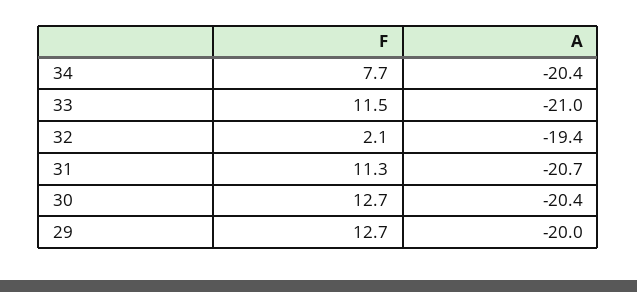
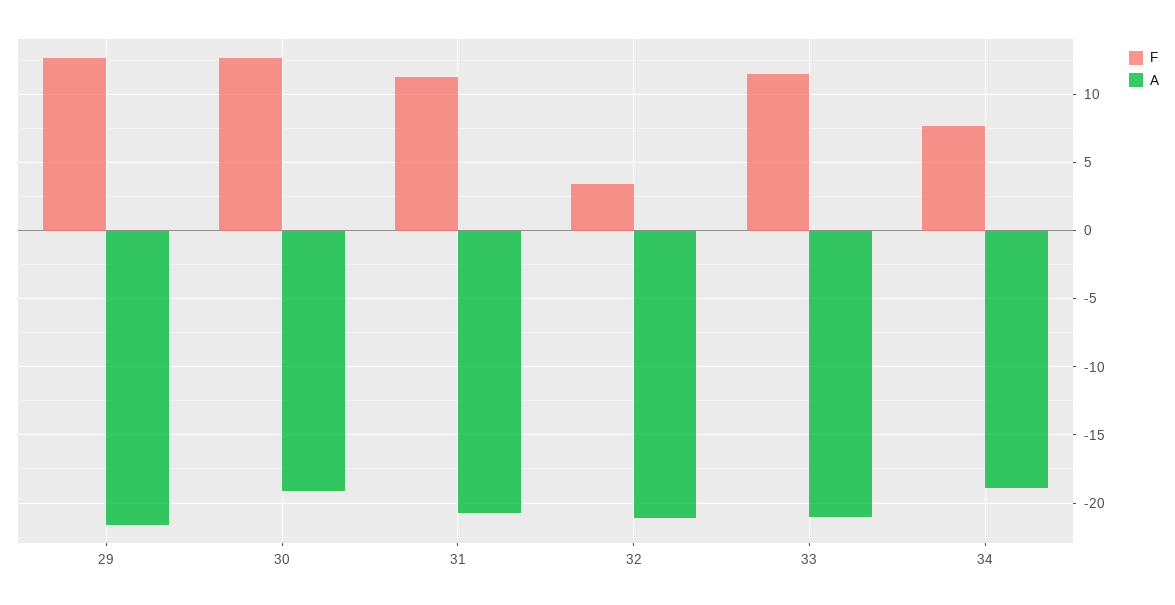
A, 34: -20.4 -> -19
F, 32: 2.1 -> 3.5
A, 32: -19.4 -> -21
A, 30: -20.4 -> -19
A, 29: -20 -> -21.5

